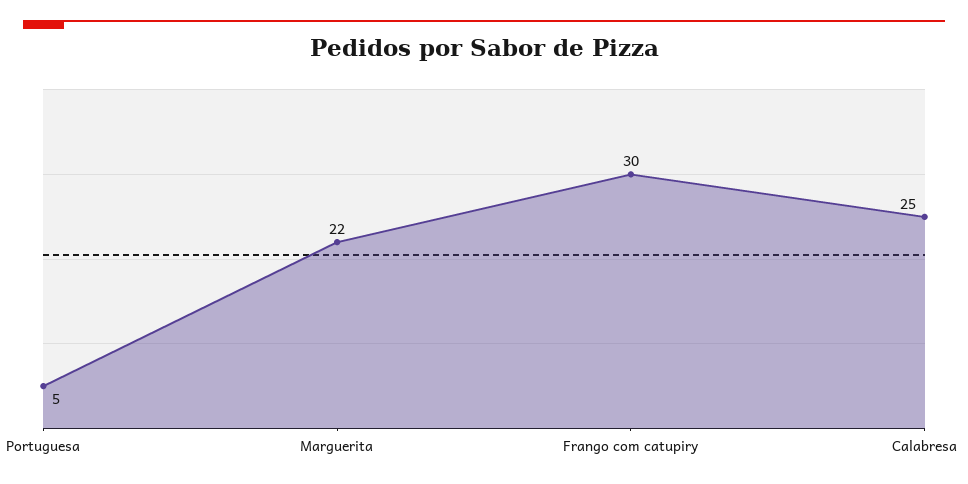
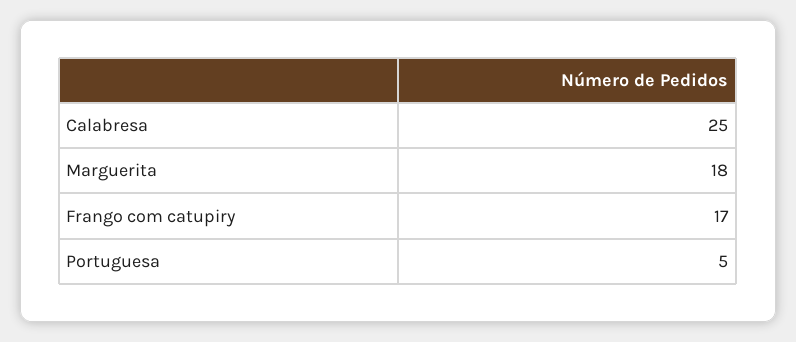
Marguerita: 22 -> 18
Frango com catupiry: 30 -> 17

